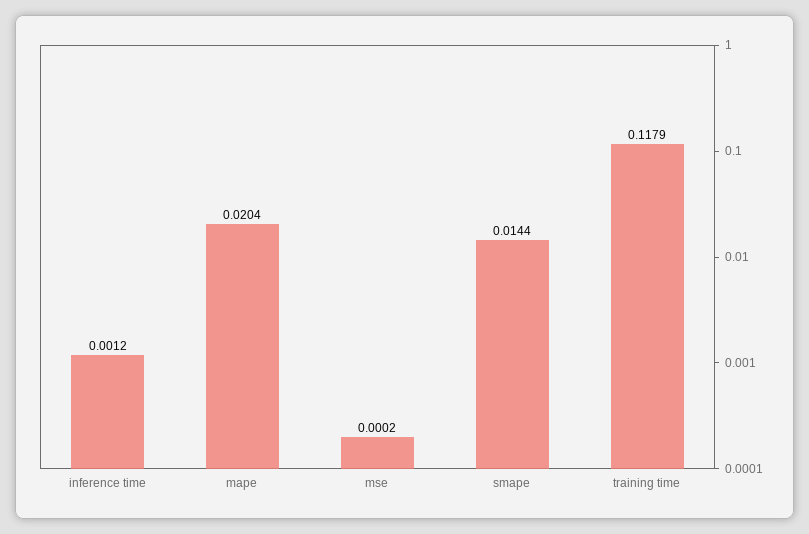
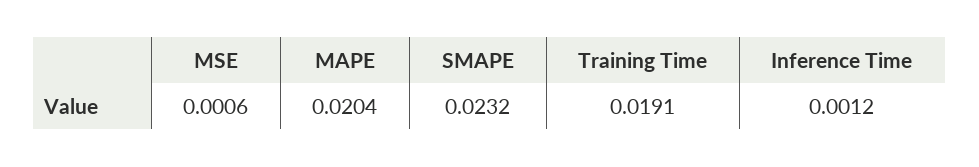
mse: 0.0002 -> 0.0006
smape: 0.0144 -> 0.0232
training time: 0.1179 -> 0.0191

